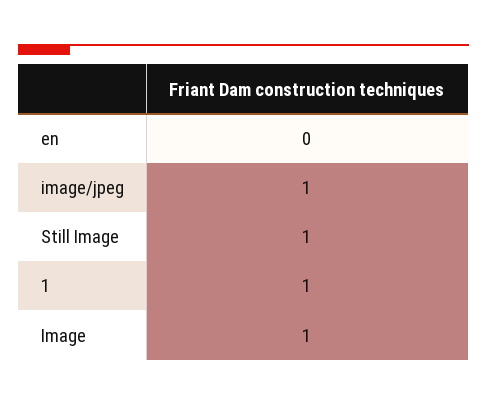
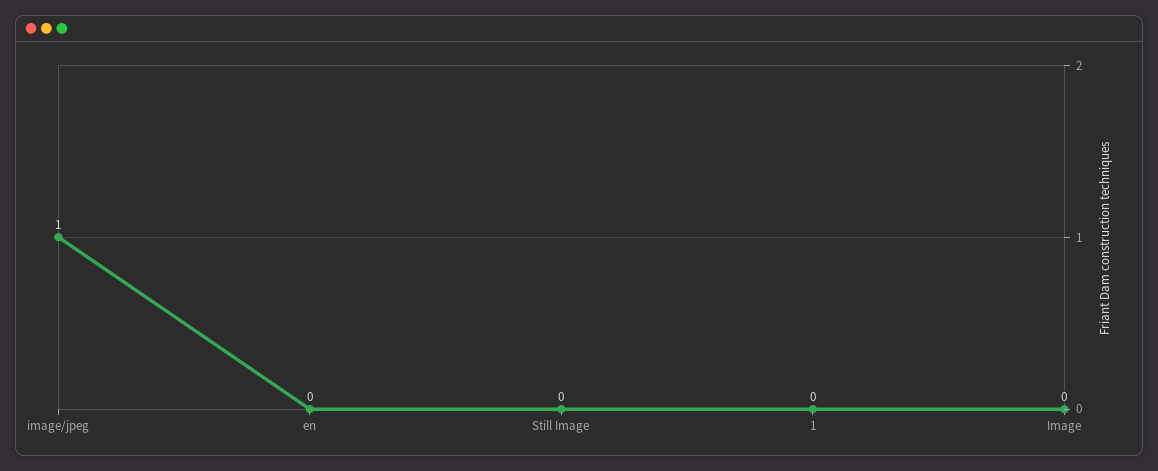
Still Image: 1 -> 0
1: 1 -> 0
Image: 1 -> 0

